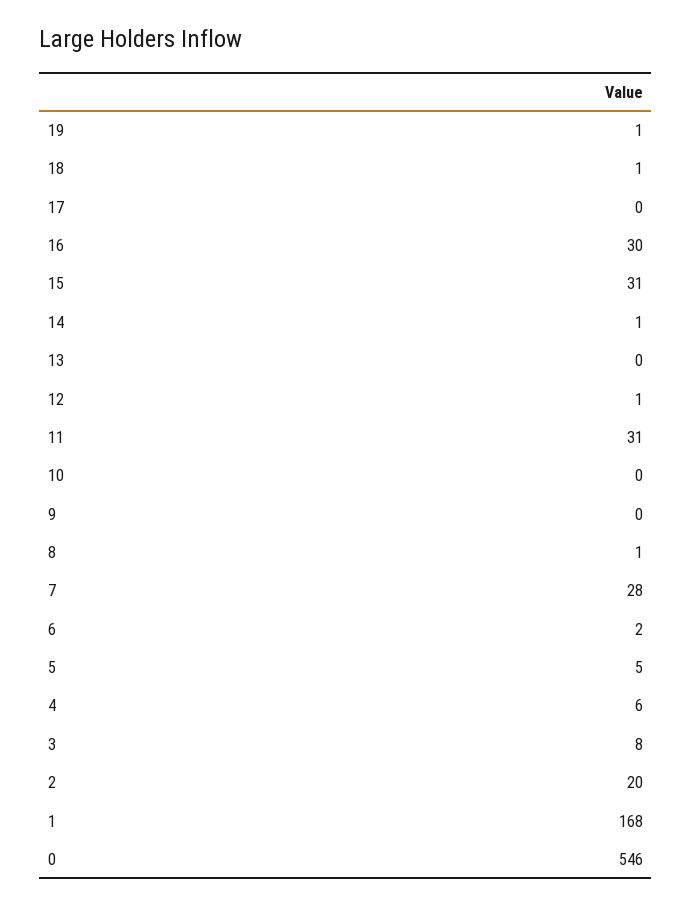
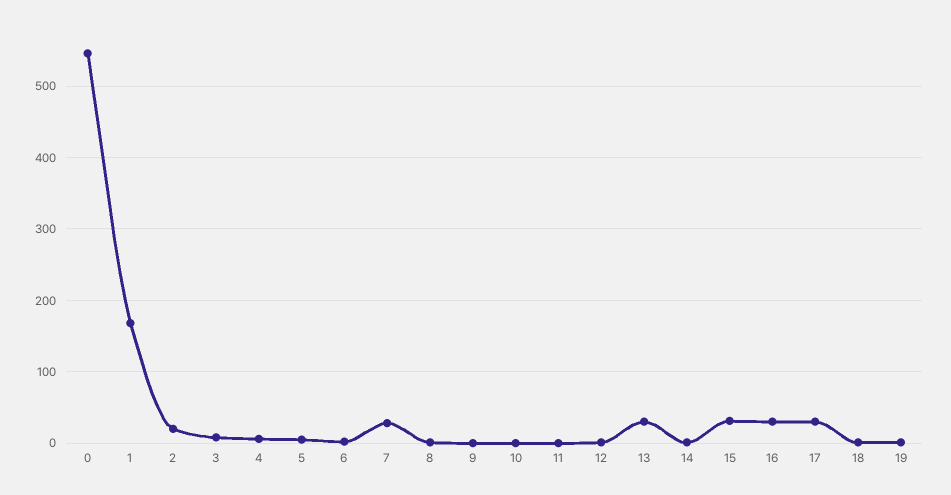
17: 0 -> 30
13: 0 -> 30
11: 31 -> 0

